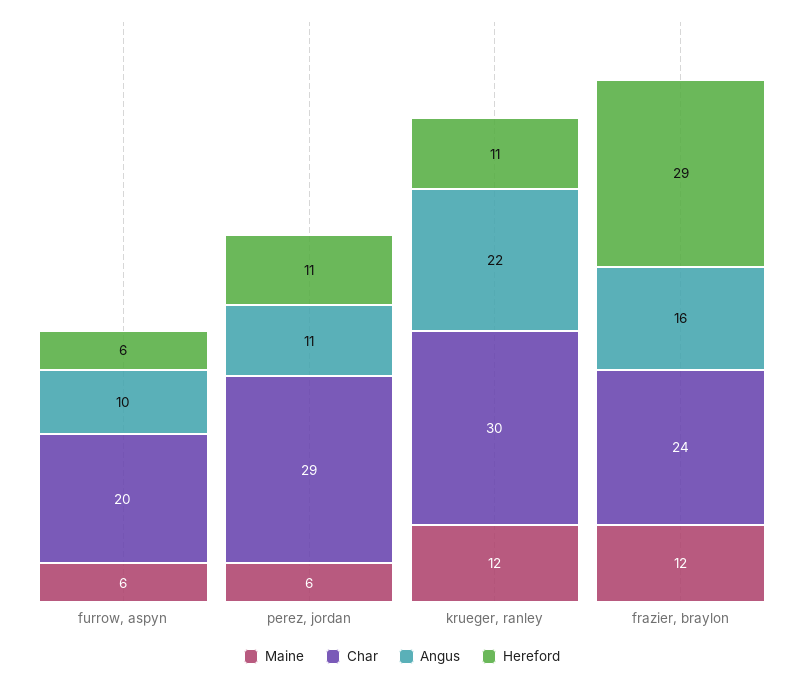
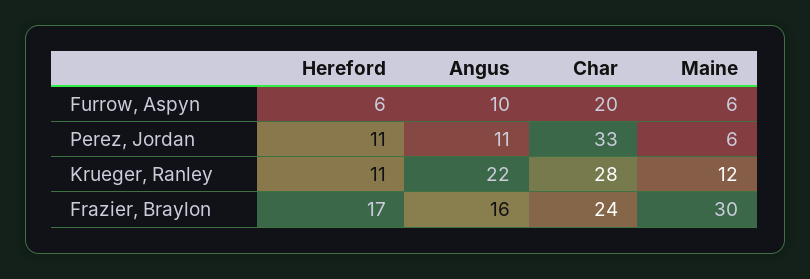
Char, perez, jordan: 29 -> 33
Char, krueger, ranley: 30 -> 28
Maine, frazier, braylon: 12 -> 30
Hereford, frazier, braylon: 29 -> 17

